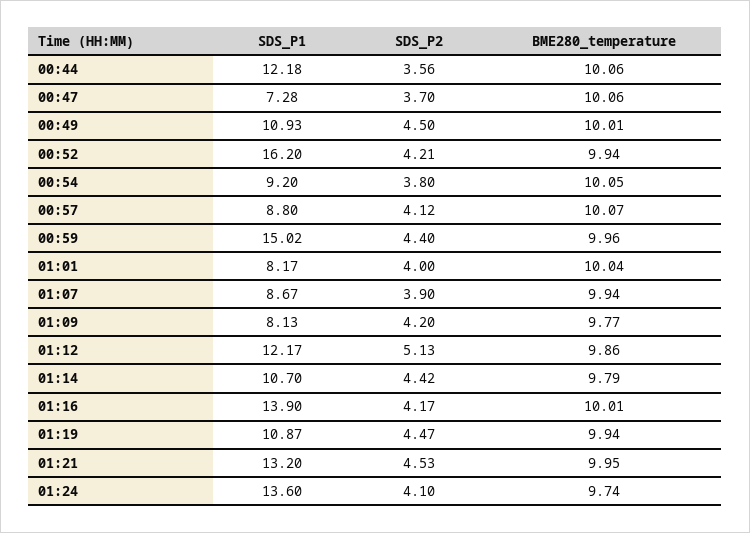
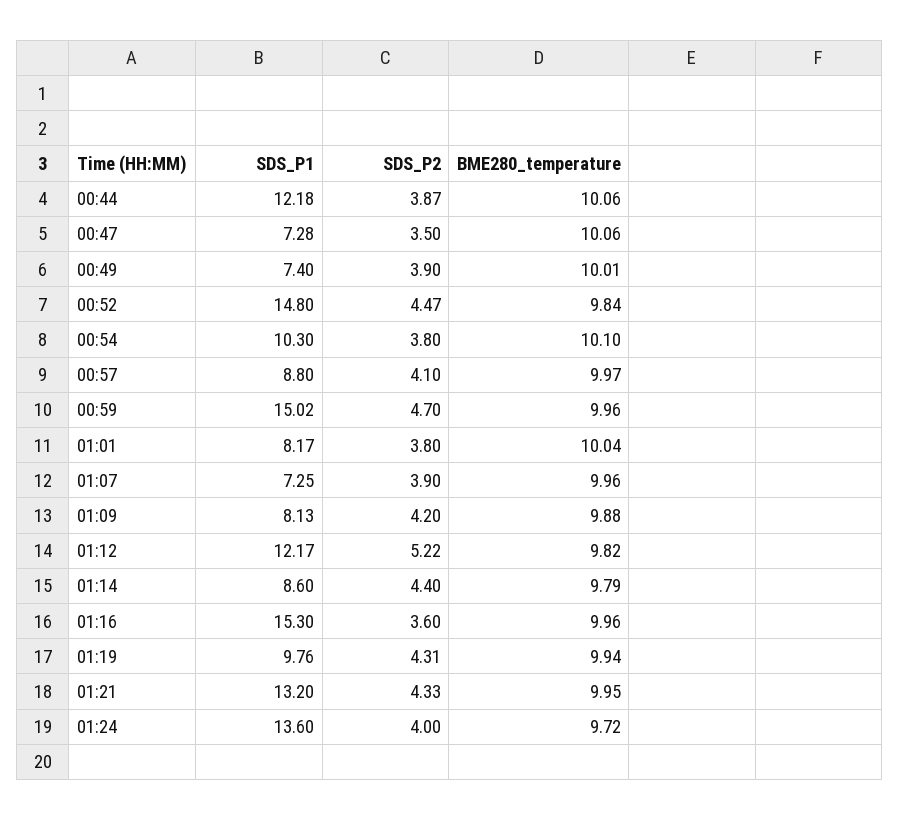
SDS_P2, 00:44: 3.56 -> 3.87
SDS_P2, 00:47: 3.7 -> 3.5
SDS_P1, 00:49: 10.93 -> 7.4
SDS_P2, 00:49: 4.5 -> 3.9
SDS_P1, 00:52: 16.2 -> 14.8
SDS_P2, 00:52: 4.21 -> 4.47
BME280_temperature, 00:52: 9.94 -> 9.84
SDS_P1, 00:54: 9.2 -> 10.3
BME280_temperature, 00:54: 10.05 -> 10.1
SDS_P2, 00:57: 4.12 -> 4.1
BME280_temperature, 00:57: 10.07 -> 9.97
SDS_P2, 00:59: 4.4 -> 4.7
SDS_P2, 01:01: 4 -> 3.8
SDS_P1, 01:07: 8.67 -> 7.25
BME280_temperature, 01:07: 9.94 -> 9.96
BME280_temperature, 01:09: 9.77 -> 9.88
SDS_P2, 01:12: 5.13 -> 5.22
BME280_temperature, 01:12: 9.86 -> 9.82
SDS_P1, 01:14: 10.7 -> 8.6
SDS_P2, 01:14: 4.42 -> 4.4
SDS_P1, 01:16: 13.9 -> 15.3
SDS_P2, 01:16: 4.17 -> 3.6
BME280_temperature, 01:16: 10.01 -> 9.96
SDS_P1, 01:19: 10.87 -> 9.76
SDS_P2, 01:19: 4.47 -> 4.31
SDS_P2, 01:21: 4.53 -> 4.33
SDS_P2, 01:24: 4.1 -> 4
BME280_temperature, 01:24: 9.74 -> 9.72

